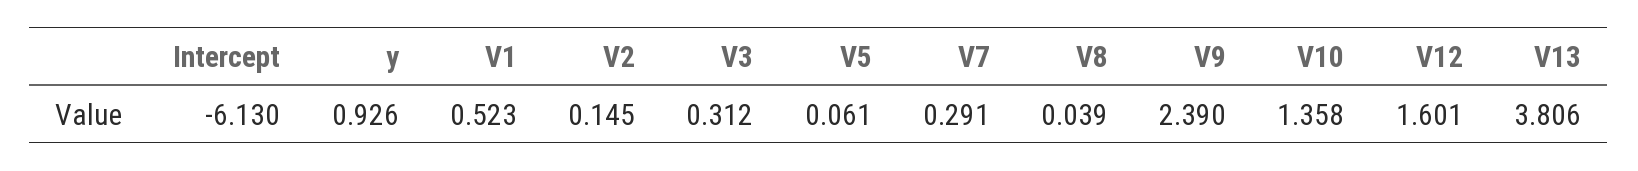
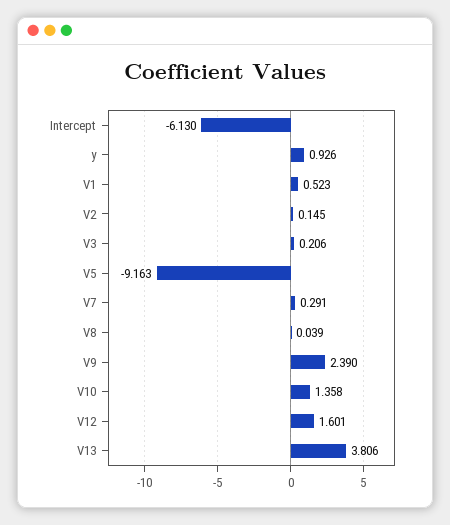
V3: 0.312 -> 0.206
V5: 0.061 -> -9.163

